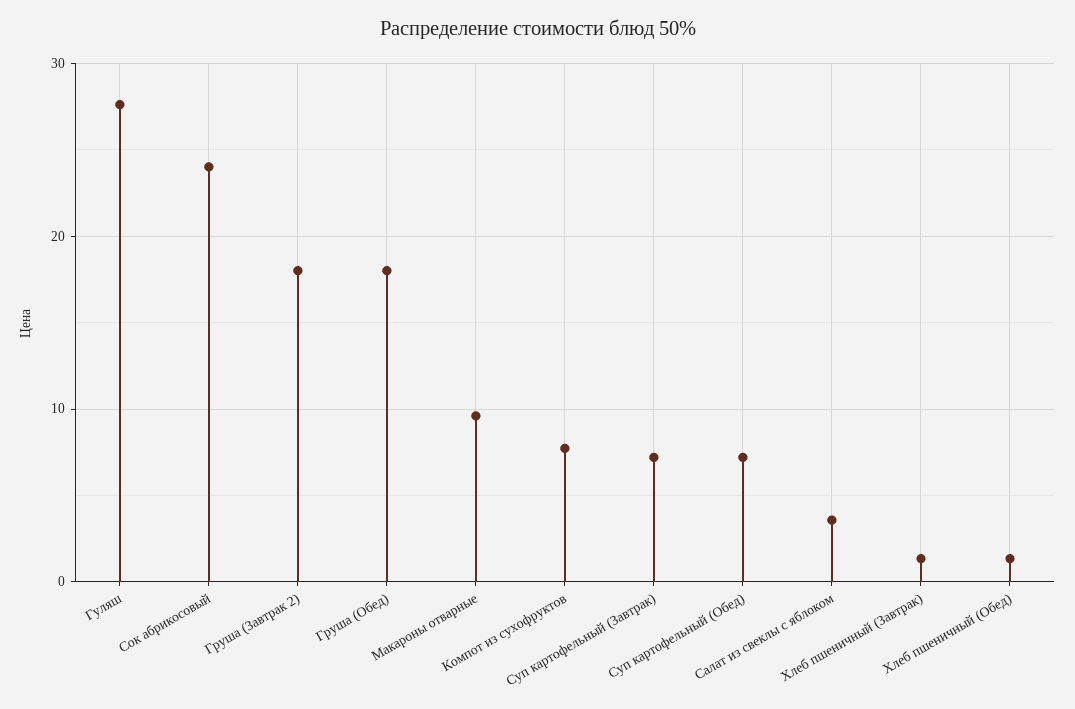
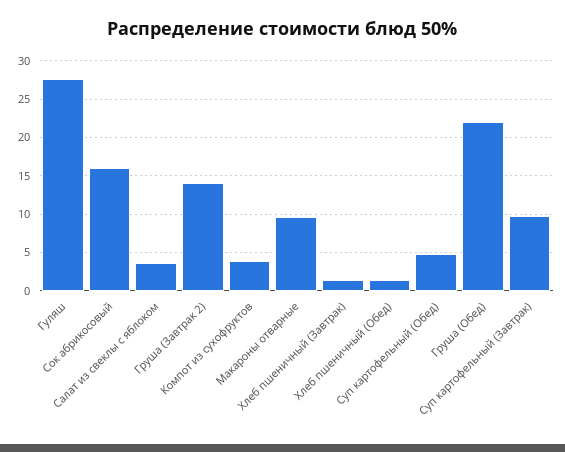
Сок абрикосовый: 24 -> 16
Груша (Завтрак 2): 18 -> 14
Груша (Обед): 18 -> 22
Компот из сухофруктов: 8 -> 4
Суп картофельный (Завтрак): 7 -> 10
Суп картофельный (Обед): 7 -> 5

